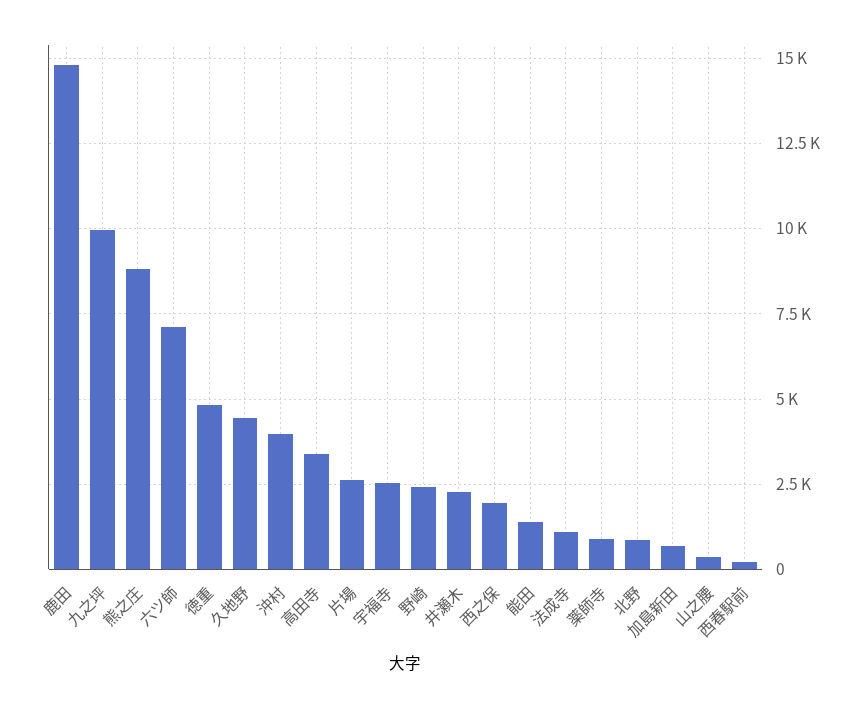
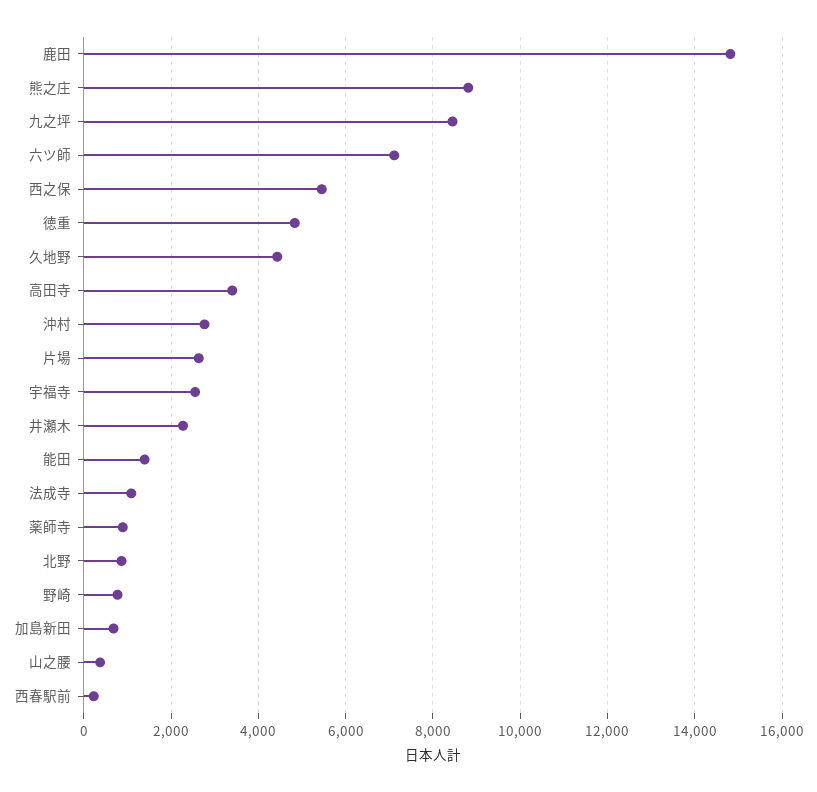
九之坪: 10000 -> 8400
沖村: 4000 -> 2800
野崎: 2500 -> 800
西之保: 2000 -> 5400

